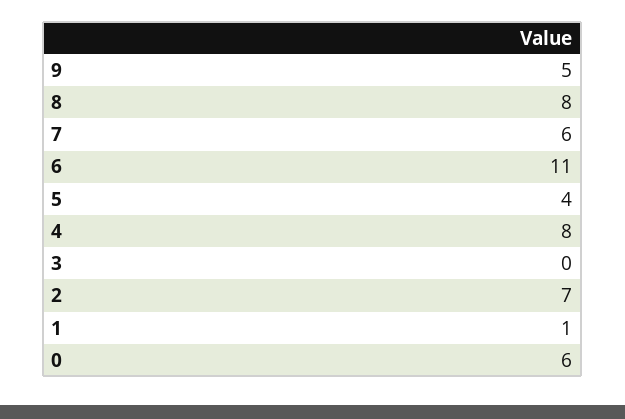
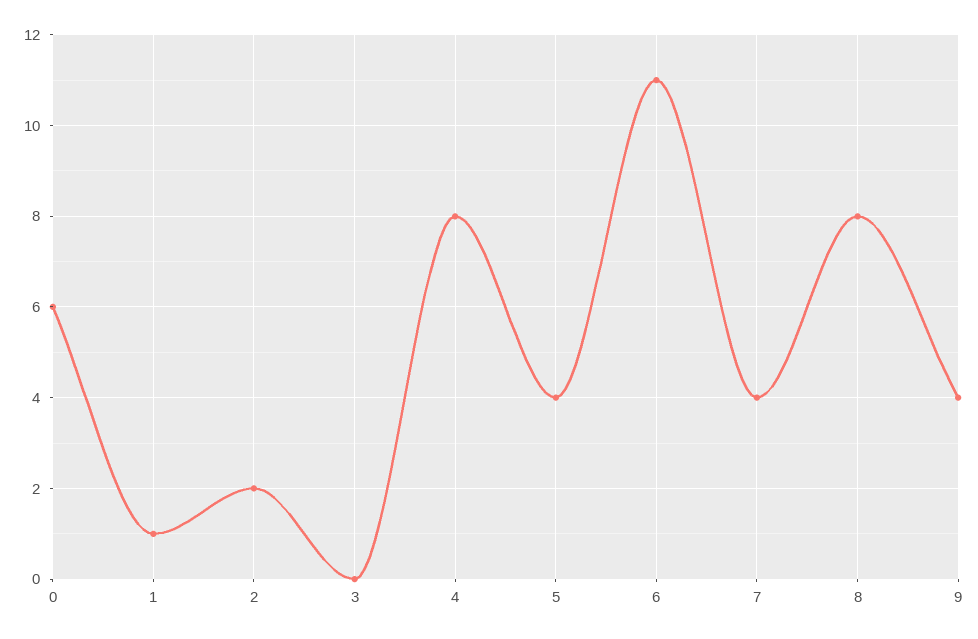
9: 5 -> 4
7: 6 -> 4
2: 7 -> 2

